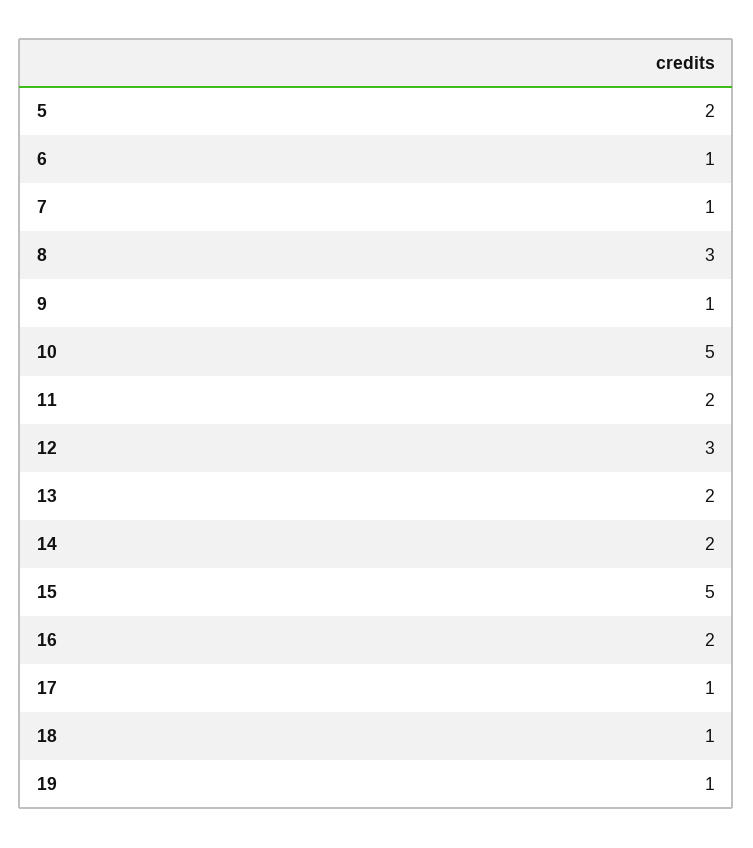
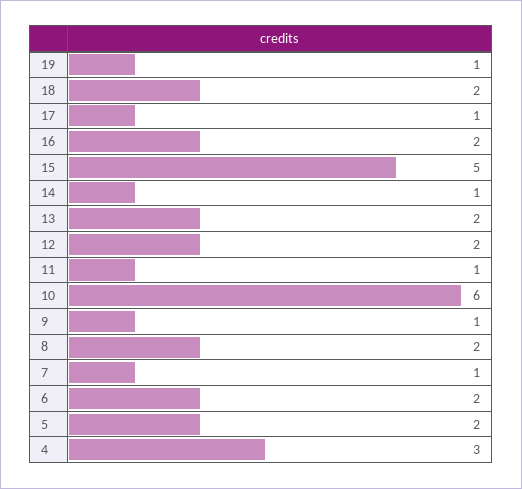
6: 1 -> 2
8: 3 -> 2
10: 5 -> 6
11: 2 -> 1
12: 3 -> 2
14: 2 -> 1
18: 1 -> 2
4: none -> 3

